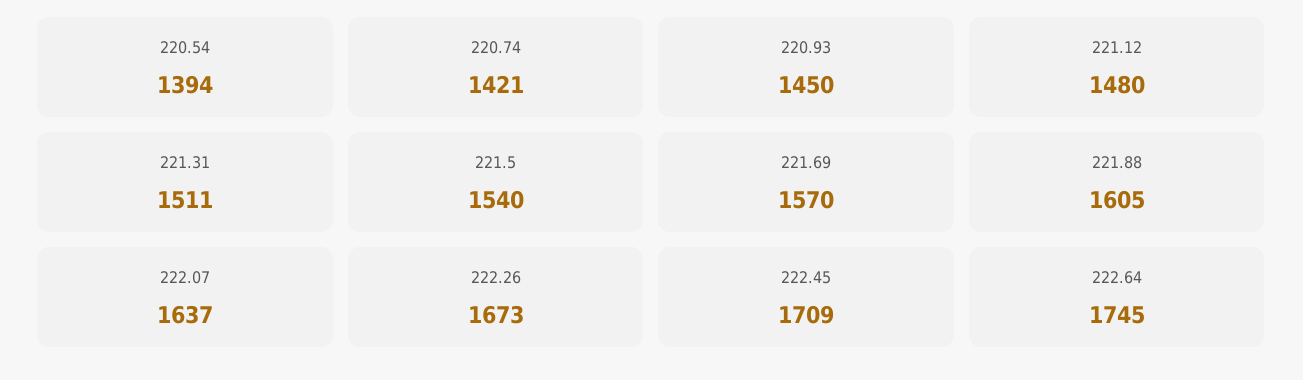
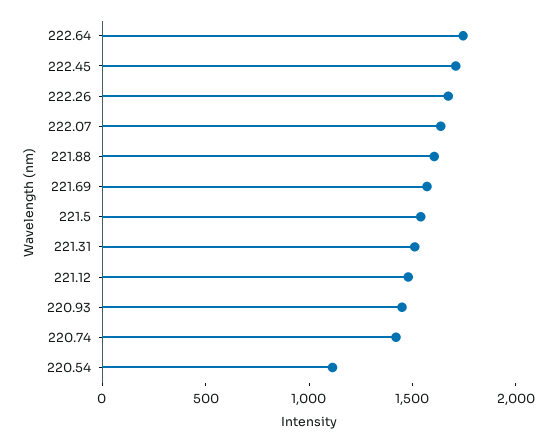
220.54: 1394 -> 1100

